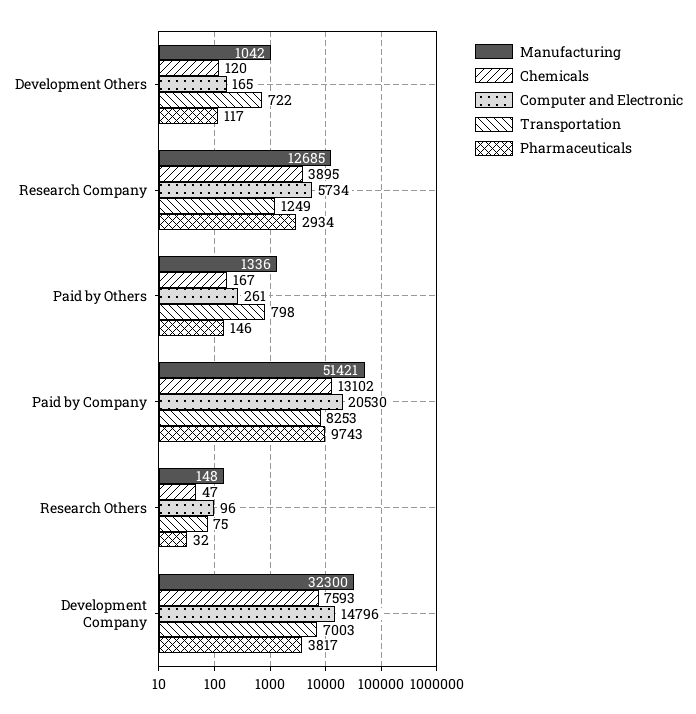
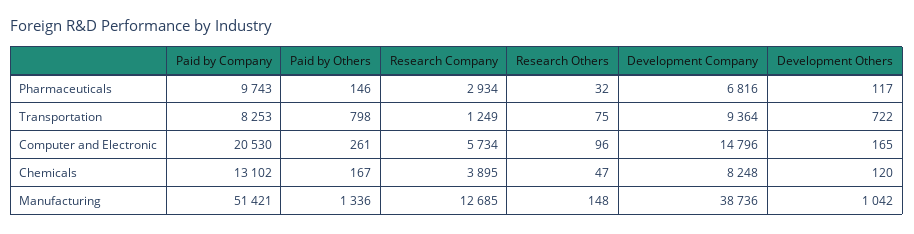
Manufacturing, Development Company: 32300 -> 38736
Chemicals, Development Company: 7593 -> 8248
Transportation, Development Company: 7003 -> 9364
Pharmaceuticals, Development Company: 3817 -> 6816

